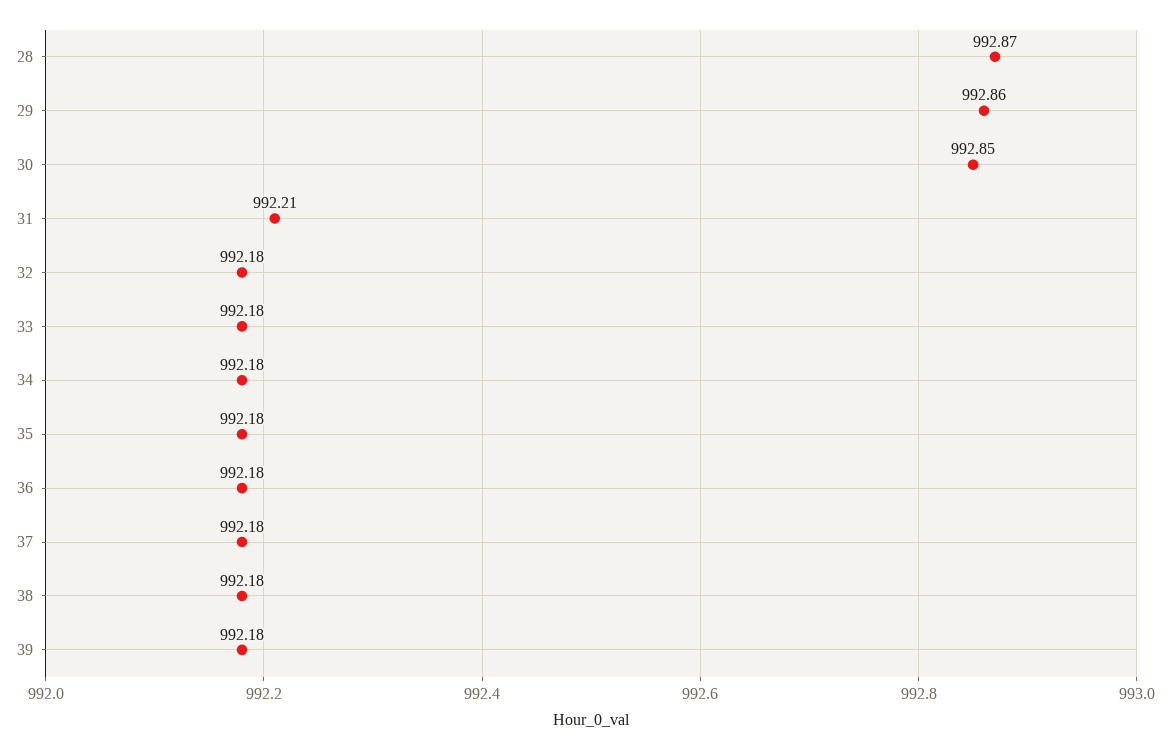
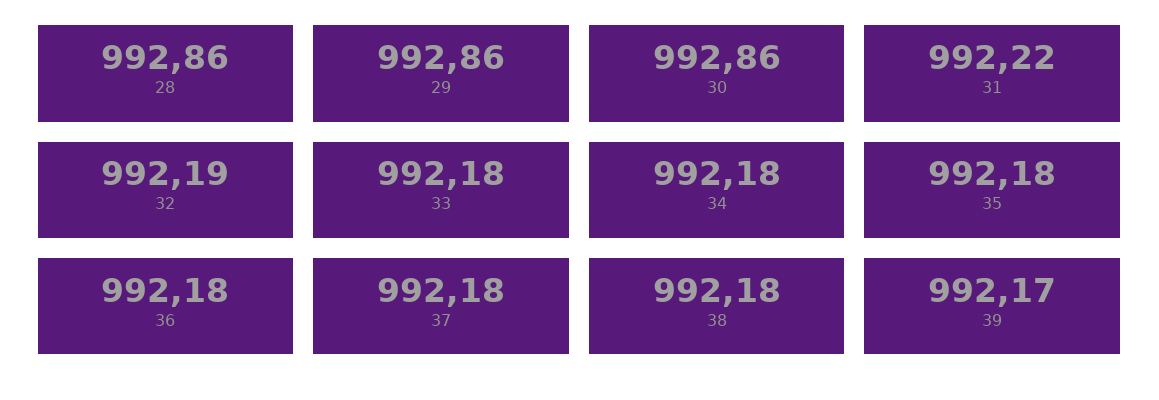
28: 992.87 -> 992.86
30: 992.85 -> 992.86
31: 992.21 -> 992.22
32: 992.18 -> 992.19
39: 992.18 -> 992.17

